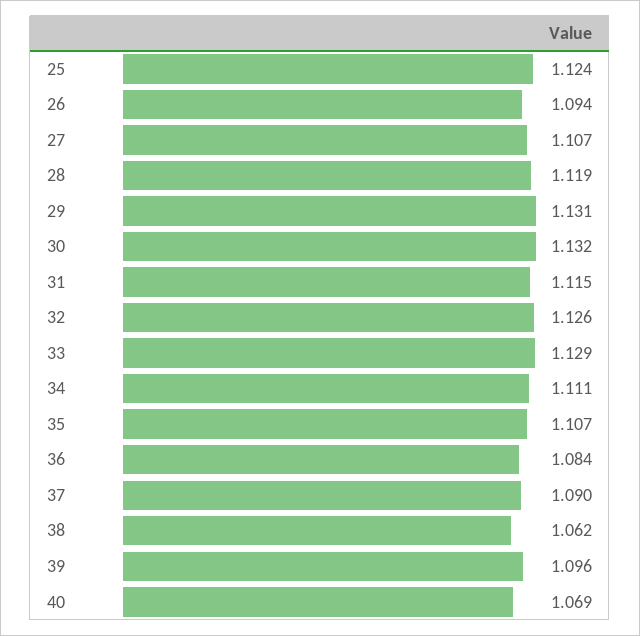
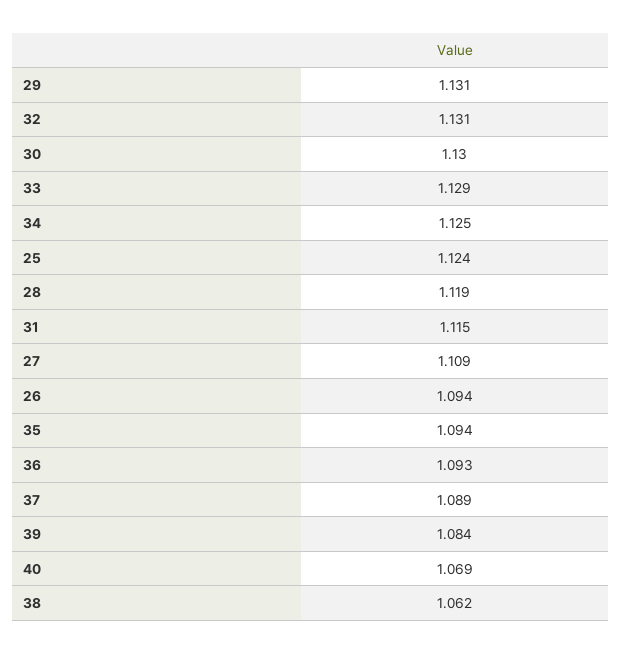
27: 1.107 -> 1.109
30: 1.132 -> 1.13
32: 1.126 -> 1.131
34: 1.111 -> 1.125
35: 1.107 -> 1.094
36: 1.084 -> 1.093
37: 1.09 -> 1.089
39: 1.096 -> 1.084

